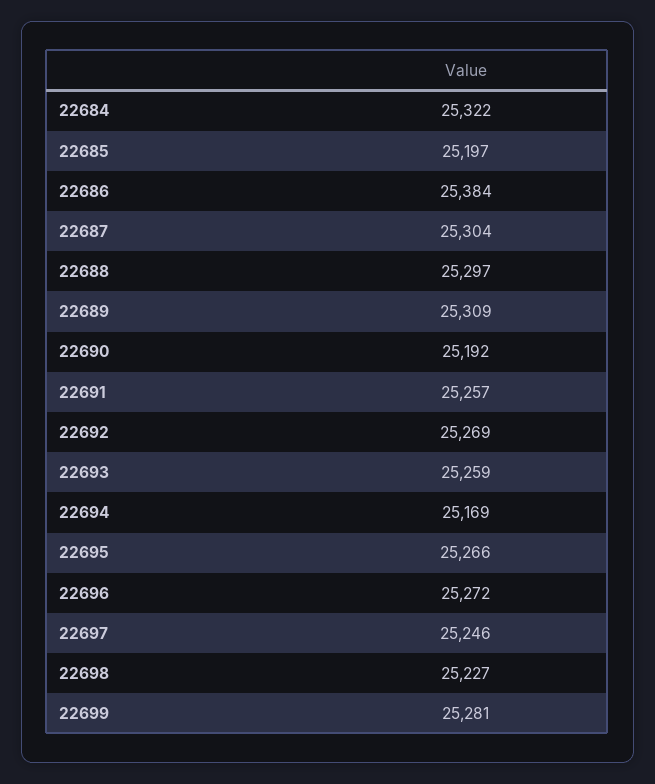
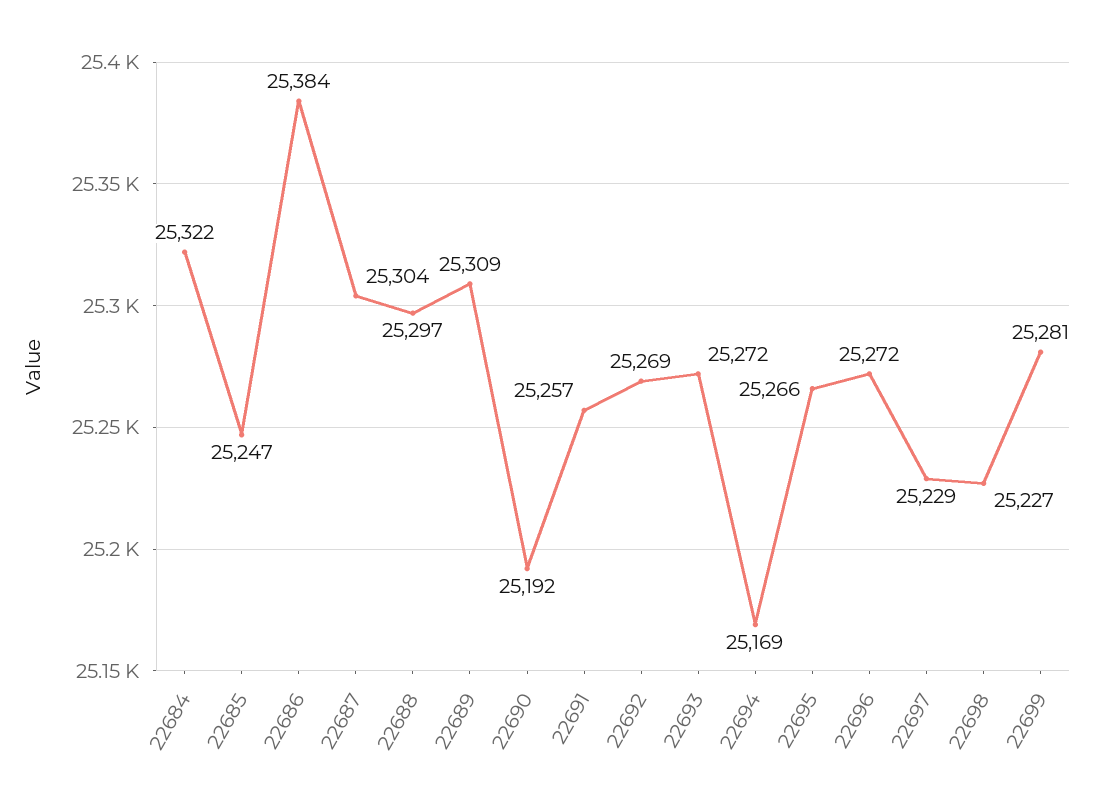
22685: 25197 -> 25247
22693: 25259 -> 25272
22697: 25246 -> 25229

